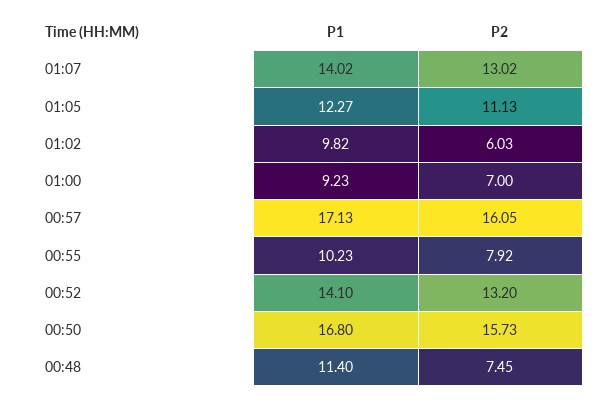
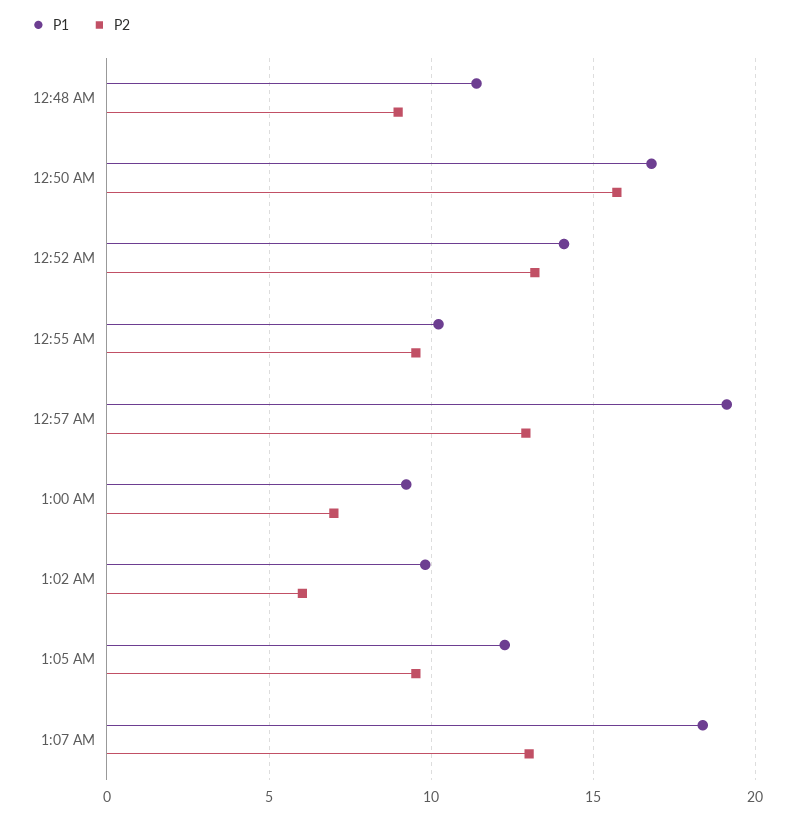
P1, 01:07: 14.02 -> 18.5
P2, 01:05: 11.13 -> 9.5
P1, 00:57: 17.13 -> 19
P2, 00:57: 16.05 -> 13
P2, 00:55: 7.92 -> 9.5
P2, 00:48: 7.45 -> 9

